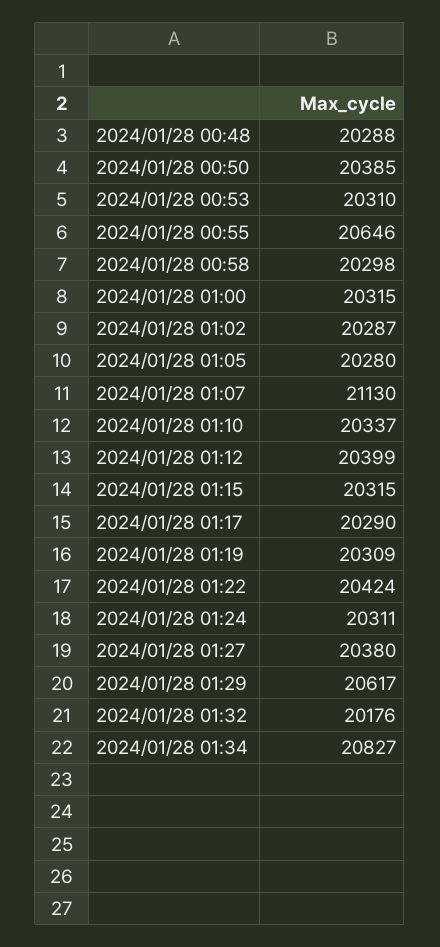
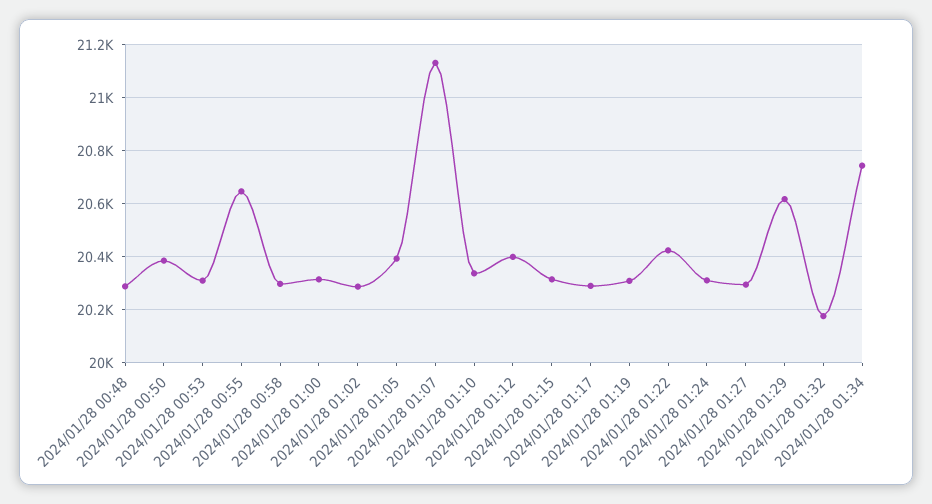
2024/01/28 01:05: 20280 -> 20400
2024/01/28 01:27: 20380 -> 20300
2024/01/28 01:34: 20827 -> 20750

